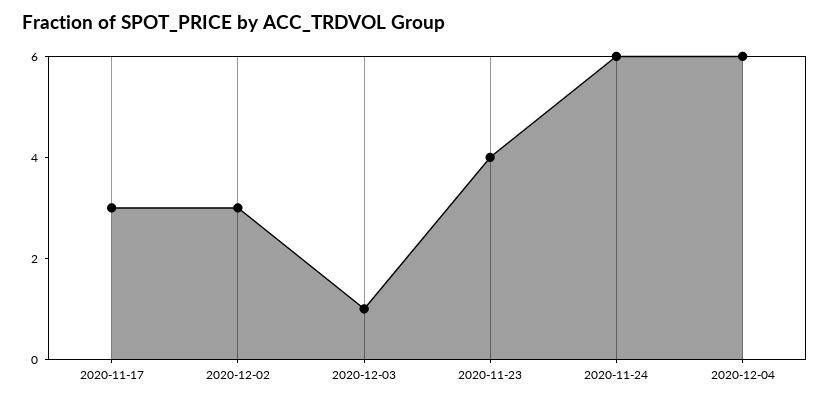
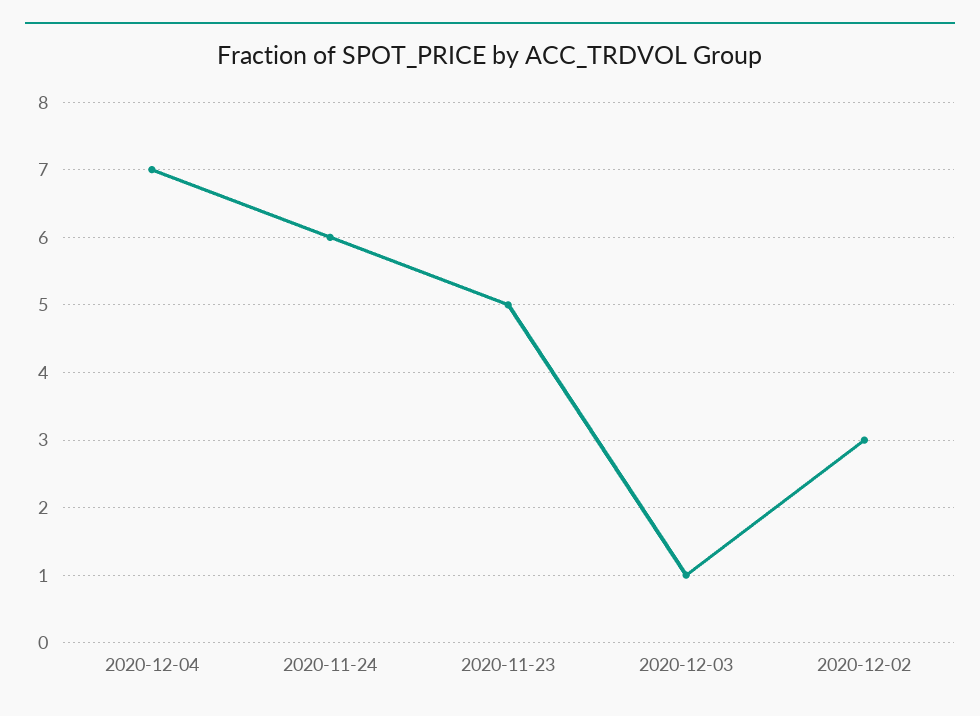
2020-11-17: 3 -> none
2020-11-23: 4 -> 5
2020-12-04: 6 -> 7

